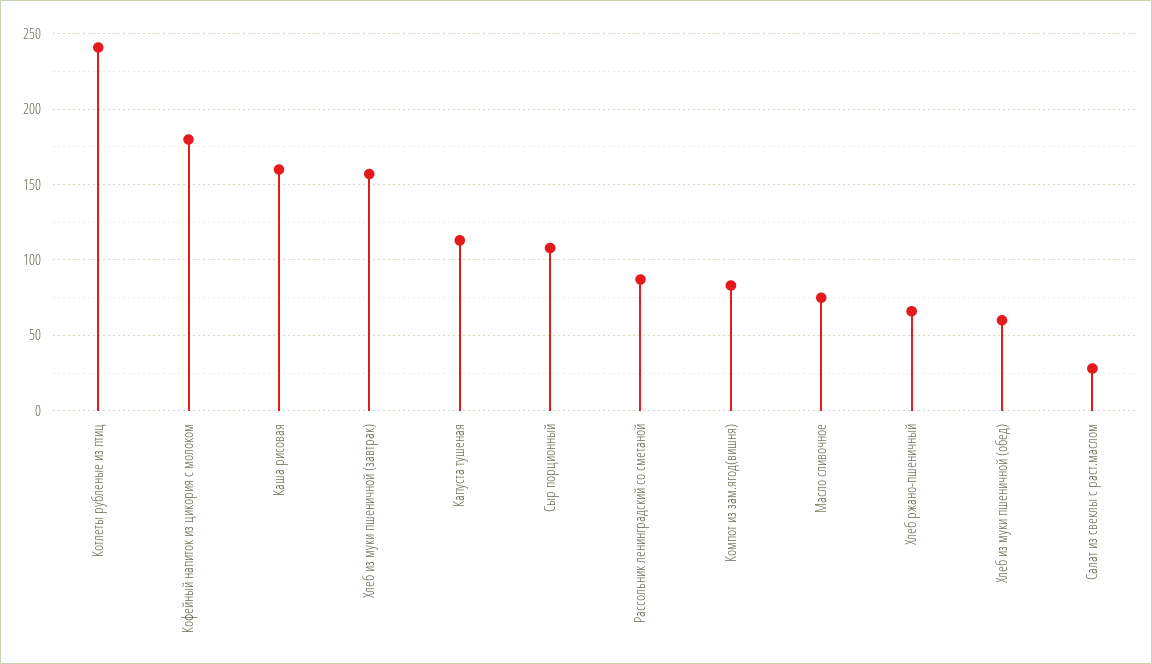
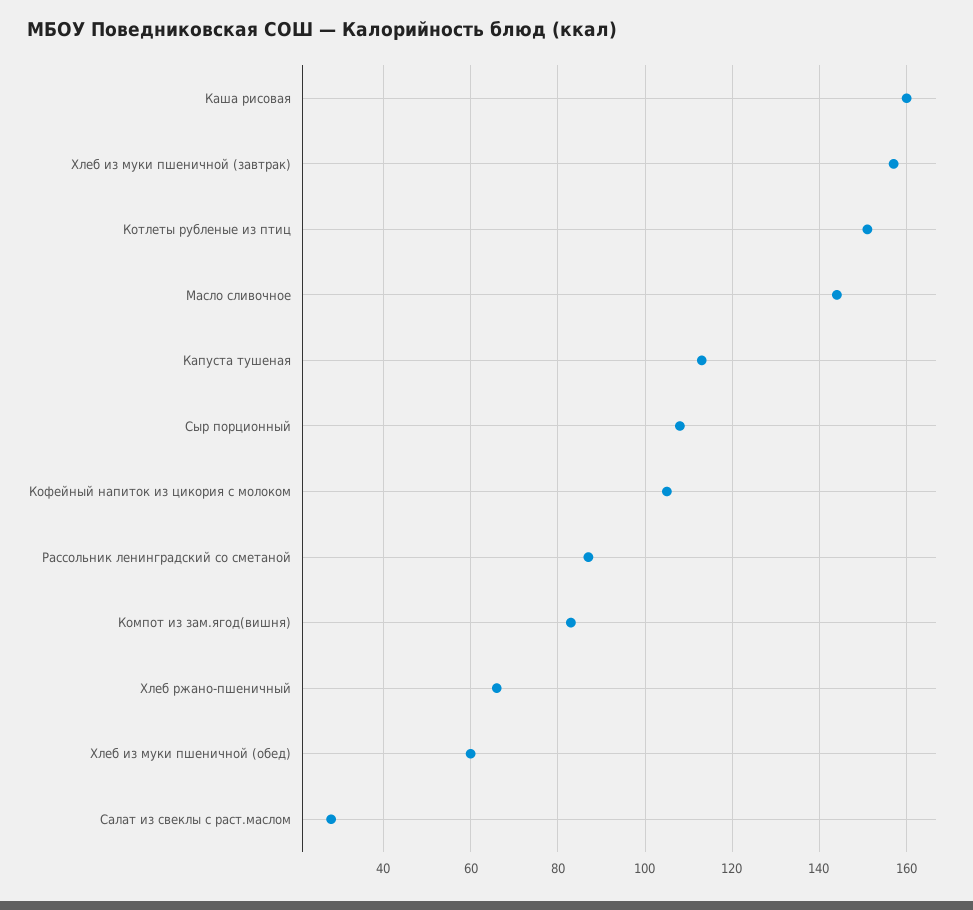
Котлеты рубленые из птиц: 240 -> 150
Кофейный напиток из цикория с молоком: 180 -> 105
Масло сливочное: 75 -> 145

